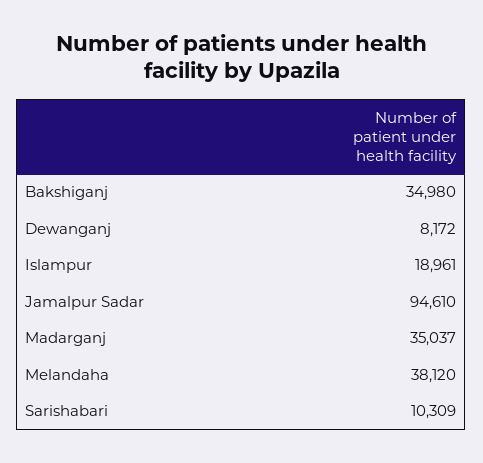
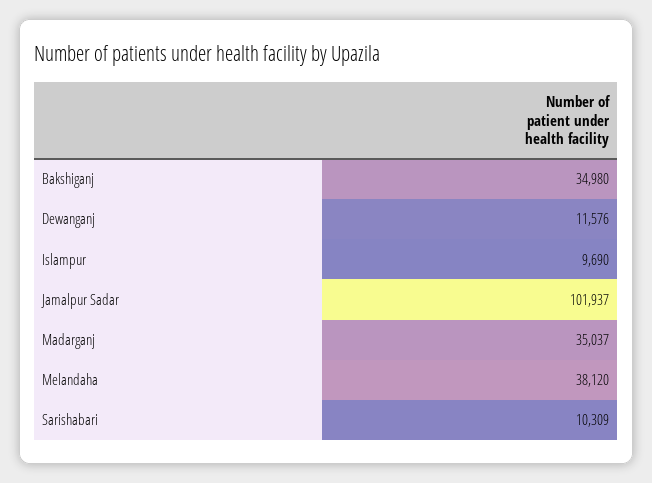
Dewanganj: 8172 -> 11576
Islampur: 18961 -> 9690
Jamalpur Sadar: 94610 -> 101937

